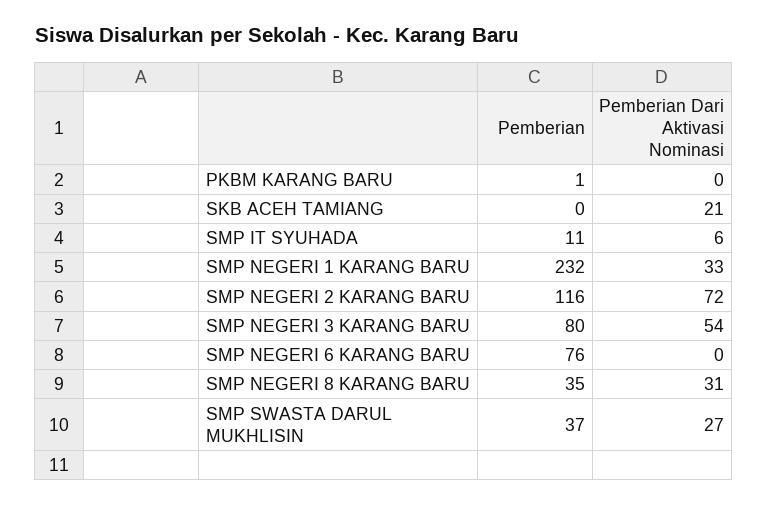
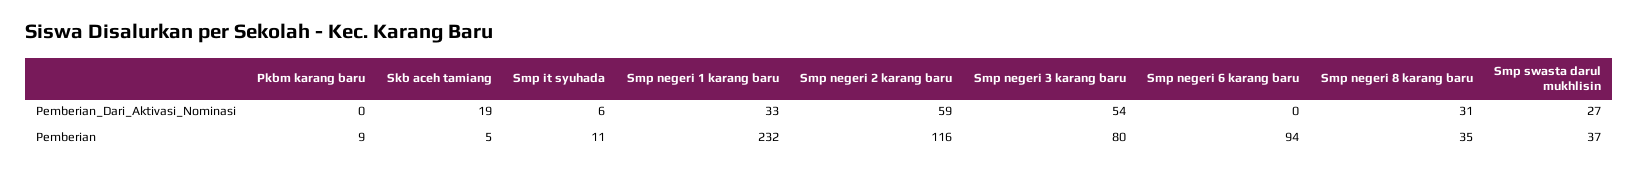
Pemberian, PKBM KARANG BARU: 1 -> 9
Pemberian, SKB ACEH TAMIANG: 0 -> 5
Pemberian Dari Aktivasi Nominasi, SKB ACEH TAMIANG: 21 -> 19
Pemberian Dari Aktivasi Nominasi, SMP NEGERI 2 KARANG BARU: 72 -> 59
Pemberian, SMP NEGERI 6 KARANG BARU: 76 -> 94

